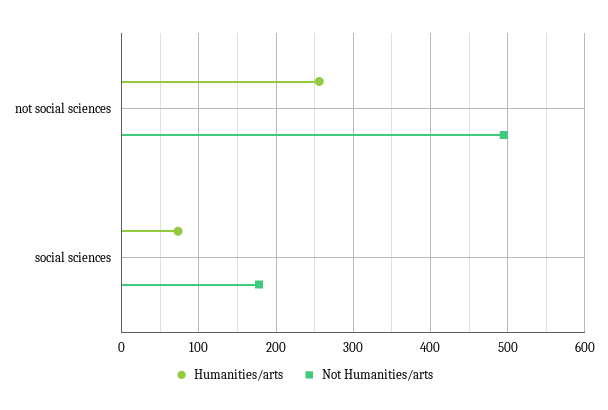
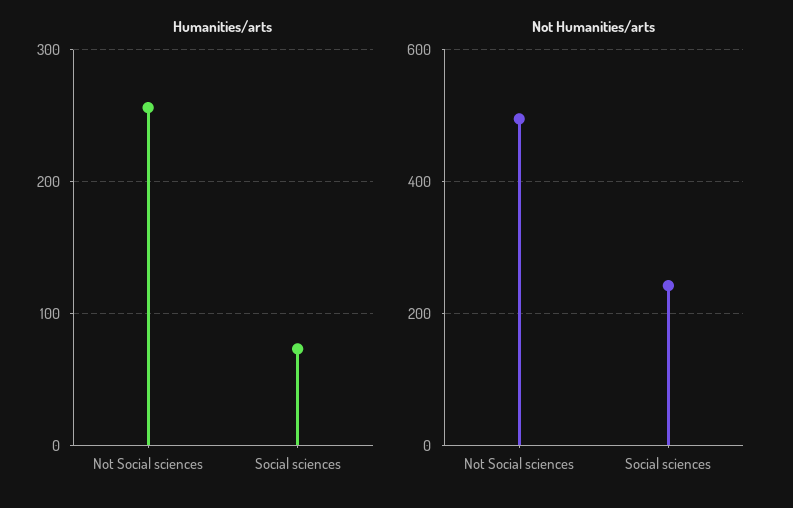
Not Humanities/arts, social sciences: 180 -> 240

